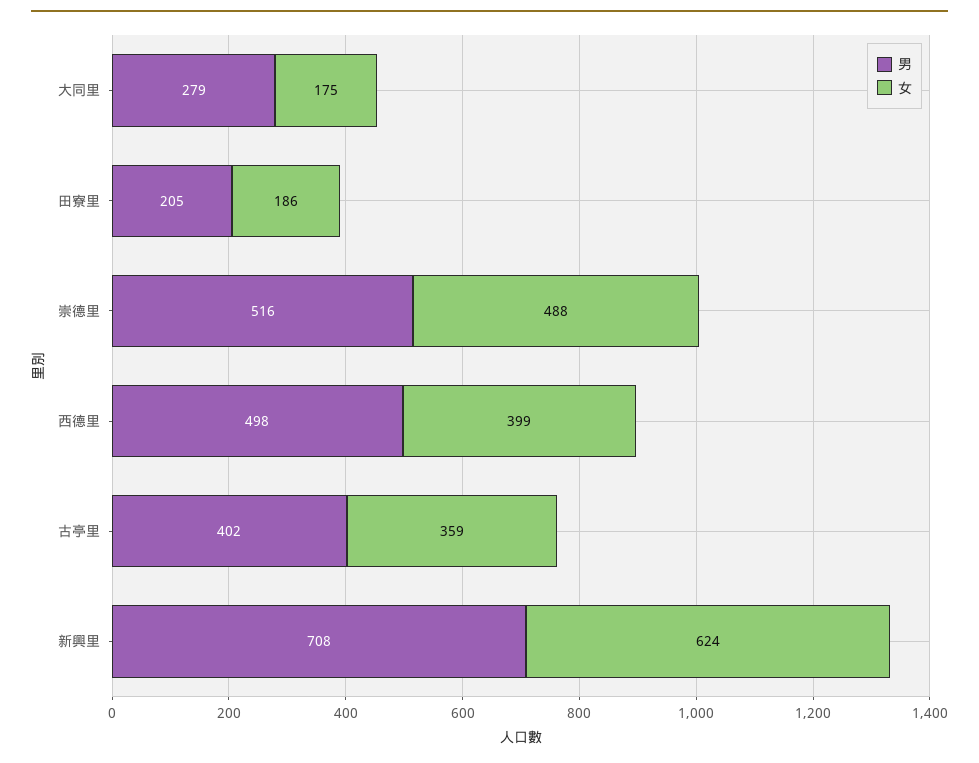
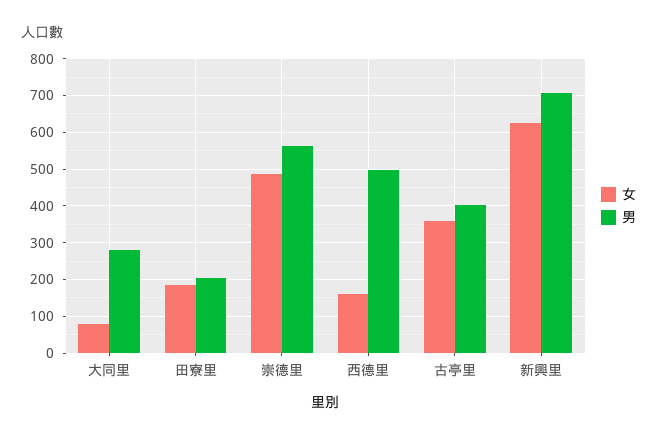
女, 大同里: 175 -> 80
男, 崇德里: 516 -> 560
女, 西德里: 399 -> 160

